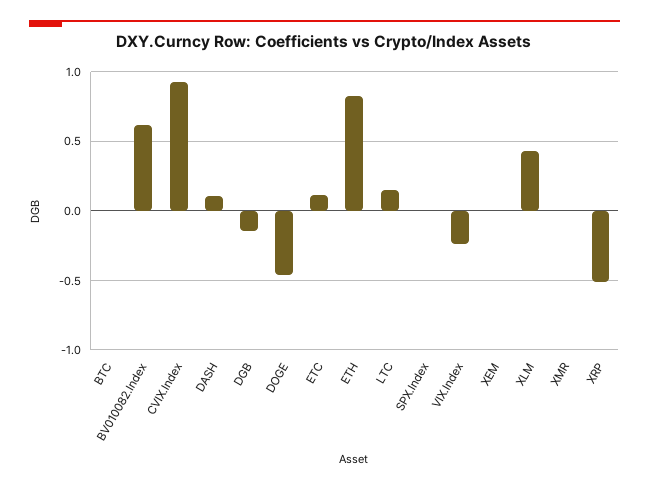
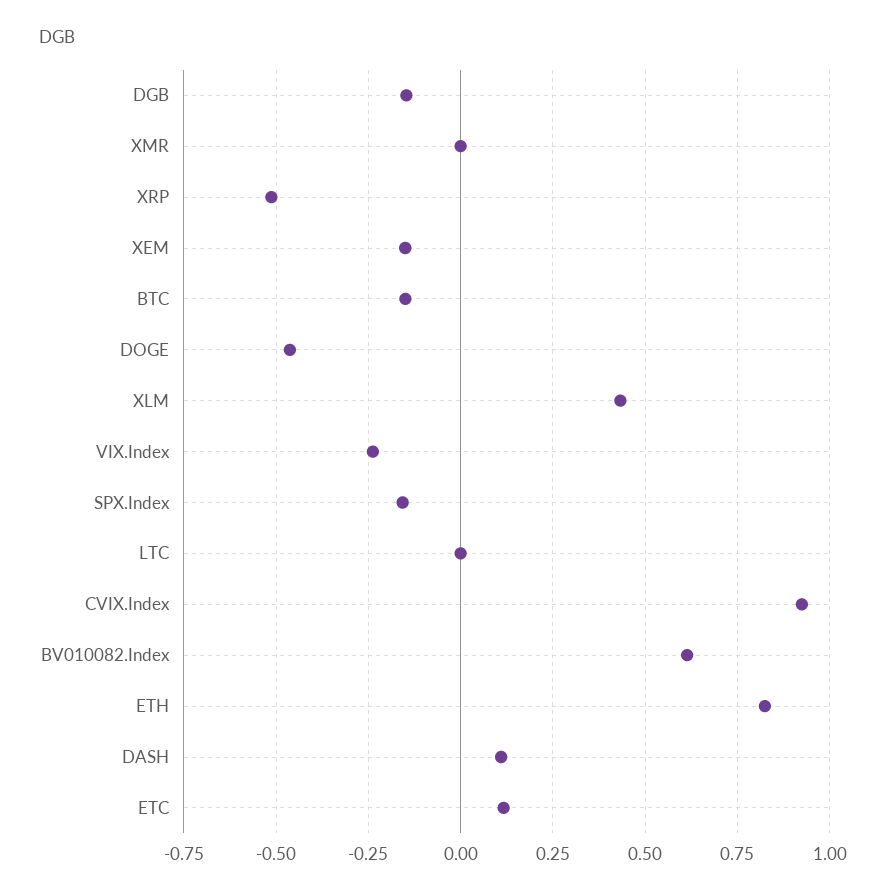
BTC: 0 -> -0.15
LTC: 0.15 -> 0
SPX.Index: 0 -> -0.15
XEM: 0 -> -0.15

